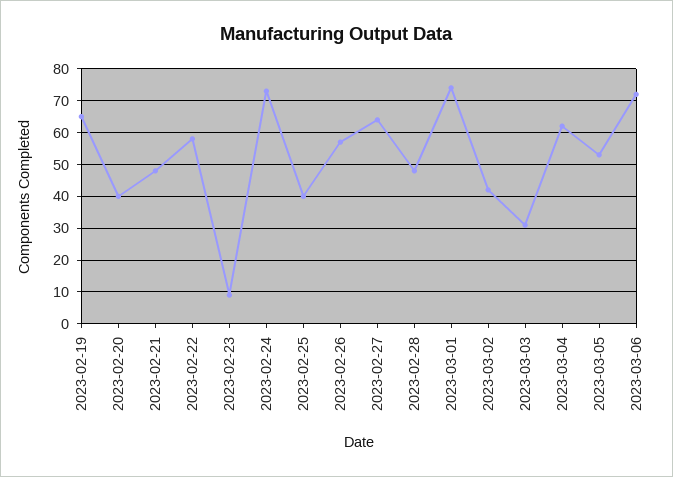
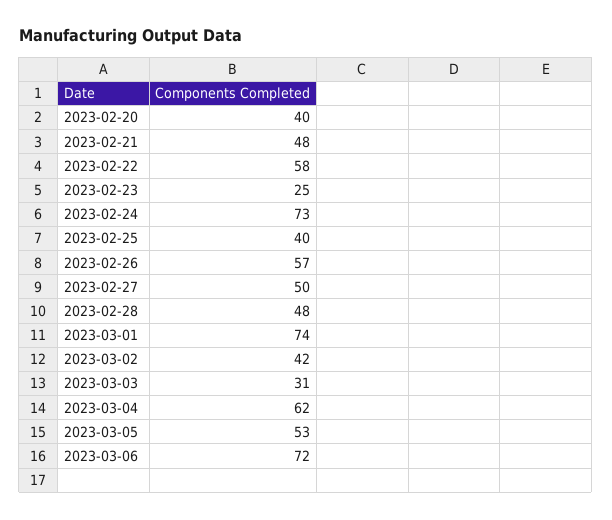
2023-02-19: 65 -> none
2023-02-23: 10 -> 25
2023-02-27: 65 -> 50

